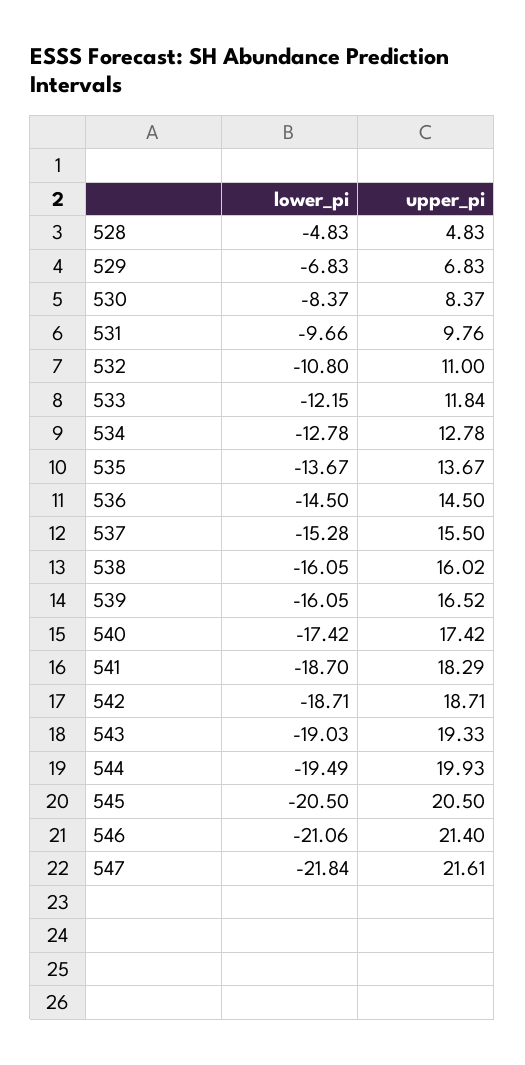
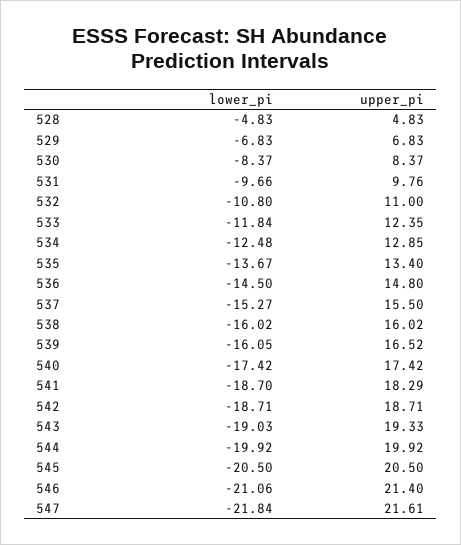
lower_pi, 533: -12.15 -> -11.84
upper_pi, 533: 11.84 -> 12.35
lower_pi, 534: -12.78 -> -12.48
upper_pi, 534: 12.78 -> 12.85
upper_pi, 535: 13.67 -> 13.4
upper_pi, 536: 14.5 -> 14.8
lower_pi, 537: -15.28 -> -15.27
lower_pi, 538: -16.05 -> -16.02
lower_pi, 544: -19.49 -> -19.92
upper_pi, 544: 19.93 -> 19.92

